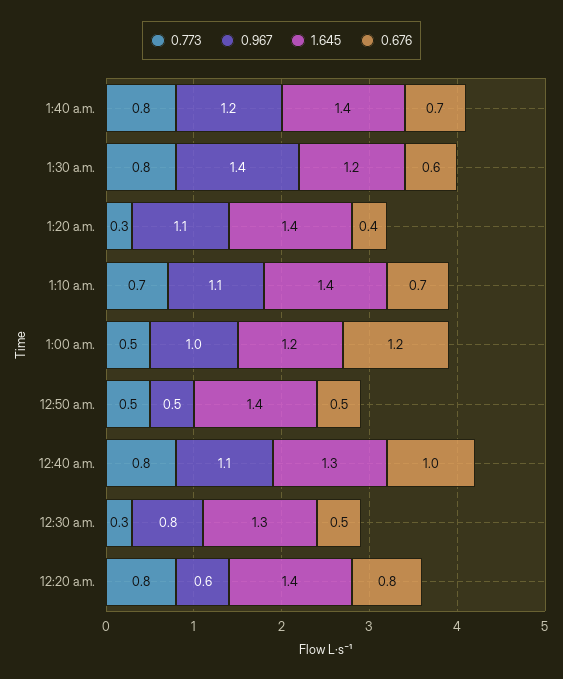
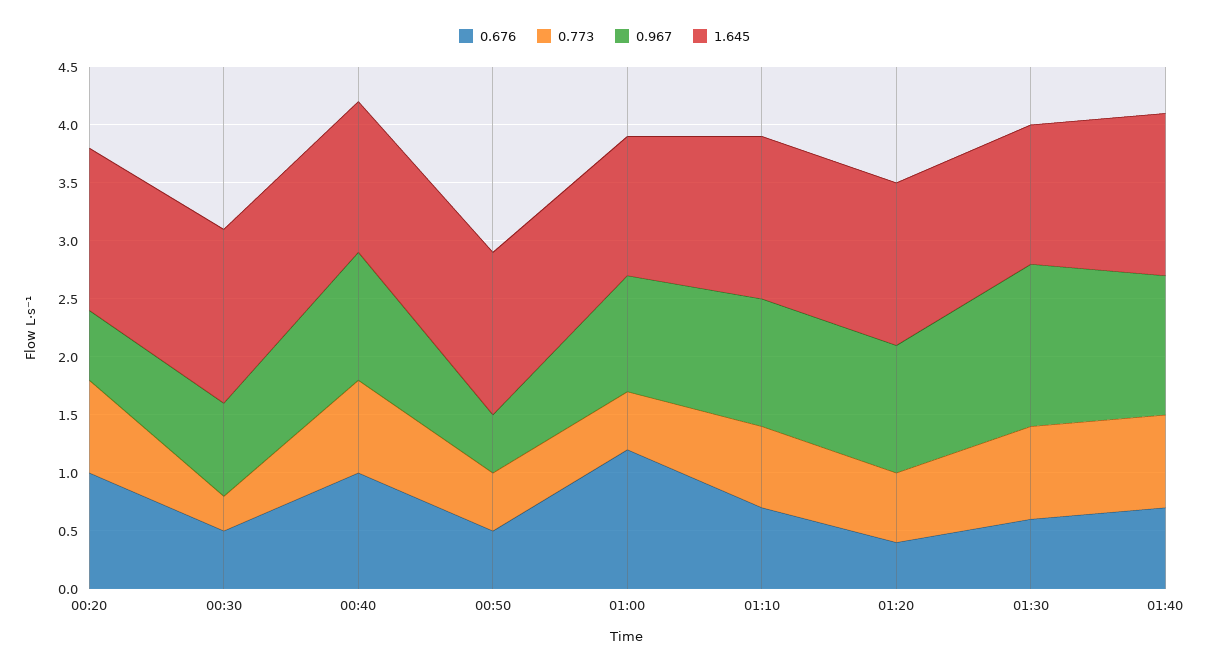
0.773, 1:20 a.m.: 0.3 -> 0.6
1.645, 12:30 a.m.: 1.3 -> 1.5
0.676, 12:20 a.m.: 0.8 -> 1

